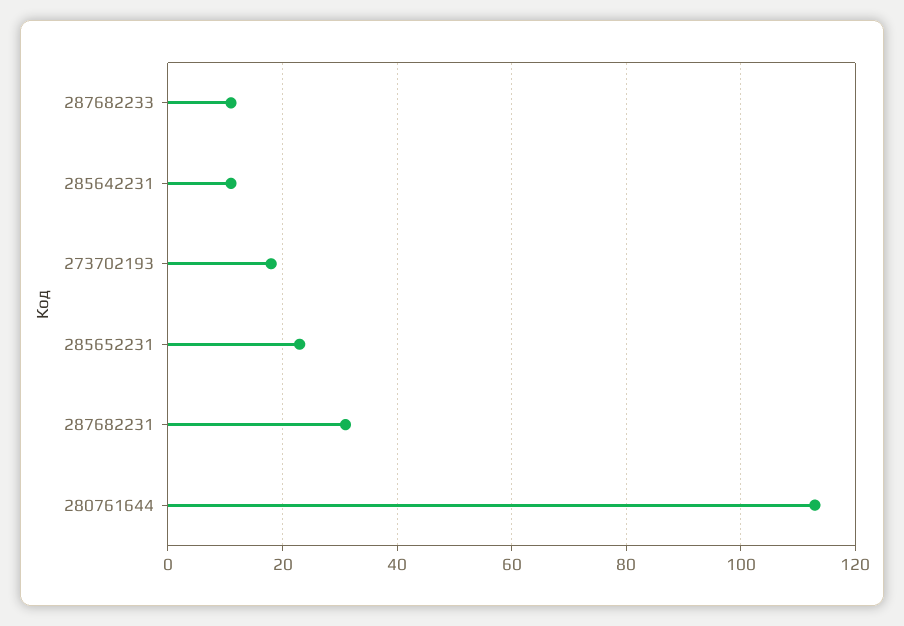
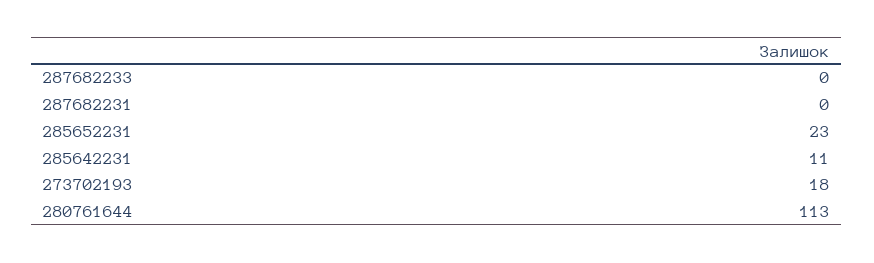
287682233: 10 -> 0
287682231: 30 -> 0

